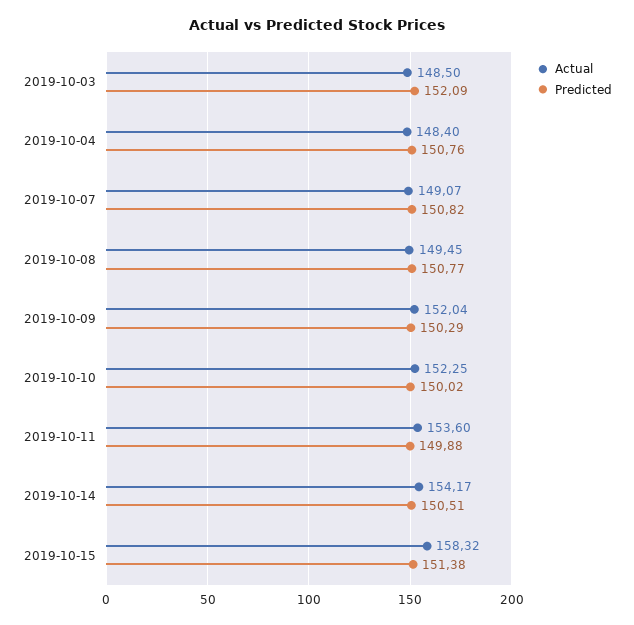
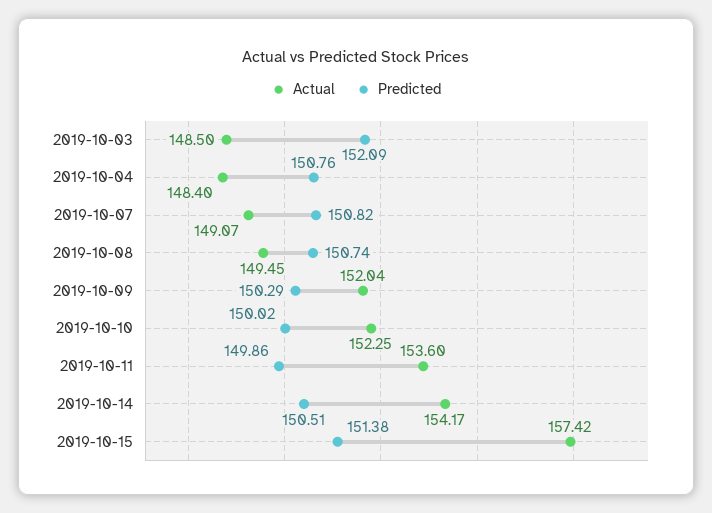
Predicted, 2019-10-08: 150.77 -> 150.74
Predicted, 2019-10-11: 149.88 -> 149.86
Actual, 2019-10-15: 158.32 -> 157.42

